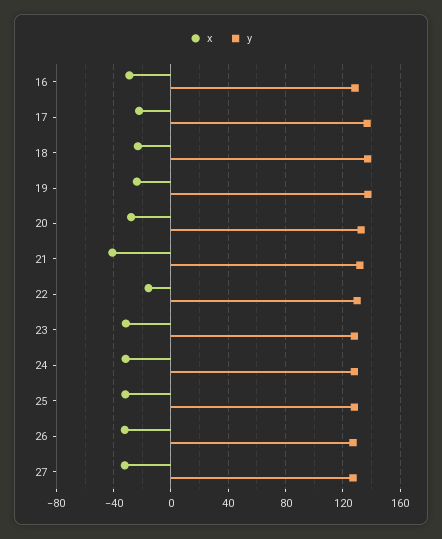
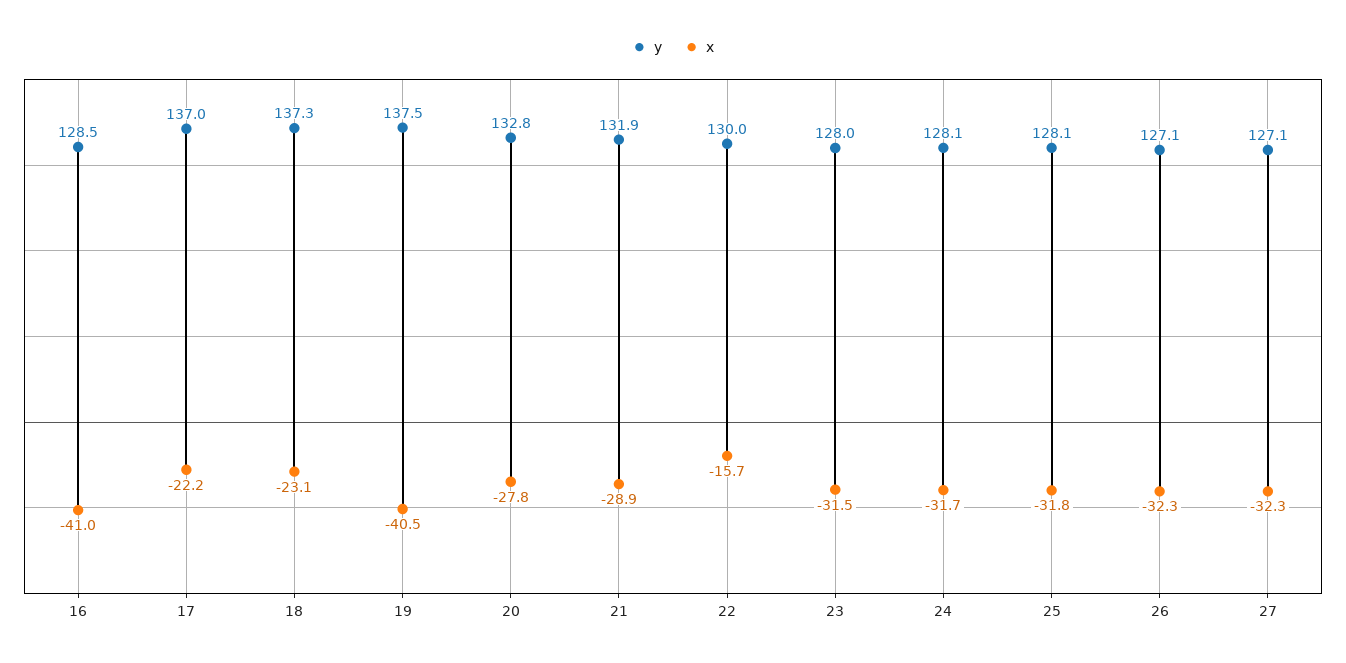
x, 16: -30 -> -41
x, 19: -25 -> -40.5
x, 21: -40 -> -28.9

